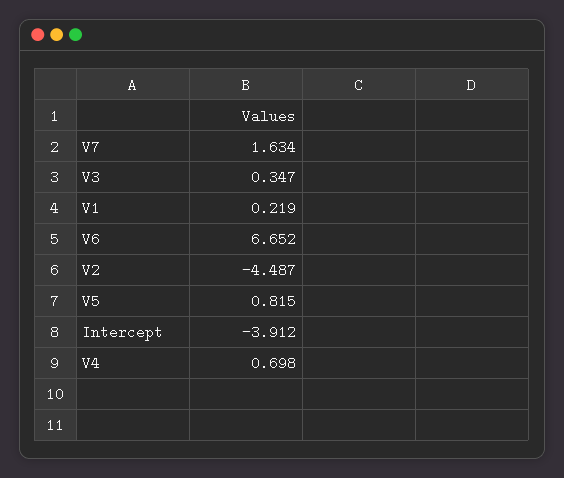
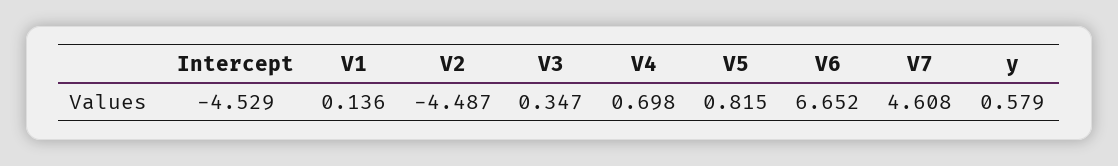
V7: 1.634 -> 4.608
V1: 0.219 -> 0.136
Intercept: -3.912 -> -4.529
y: none -> 0.579

